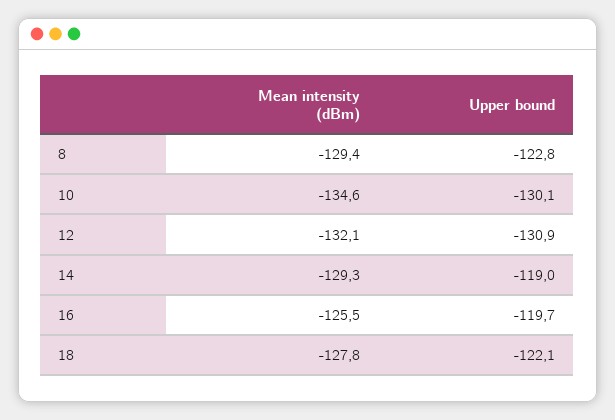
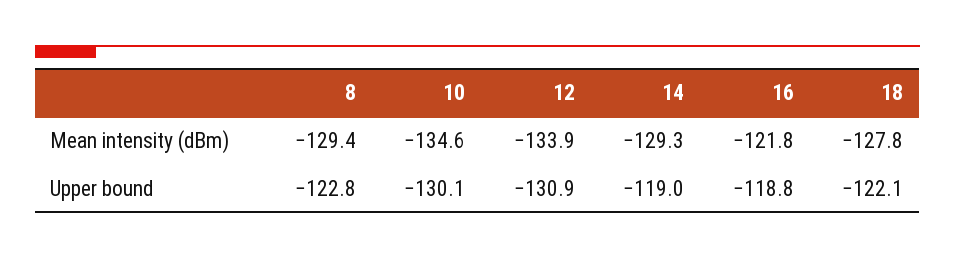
Mean intensity (dBm), 12: -132.1 -> -133.9
Mean intensity (dBm), 16: -125.5 -> -121.8
Upper bound, 16: -119.7 -> -118.8

